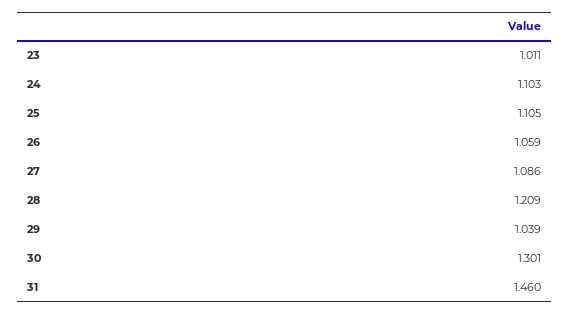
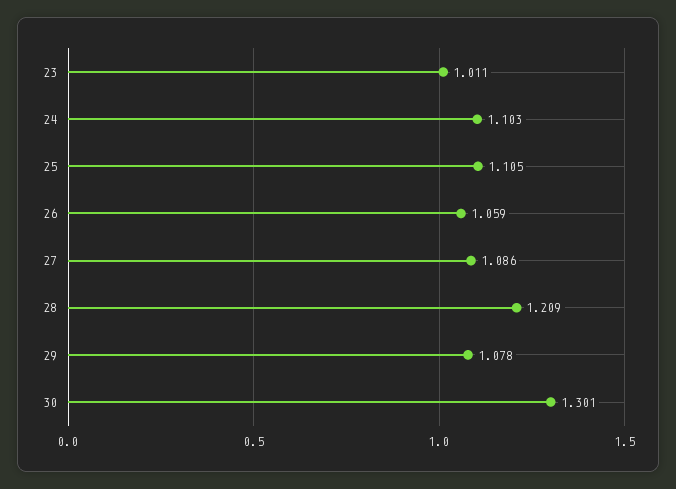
29: 1.039 -> 1.078
31: 1.46 -> none

